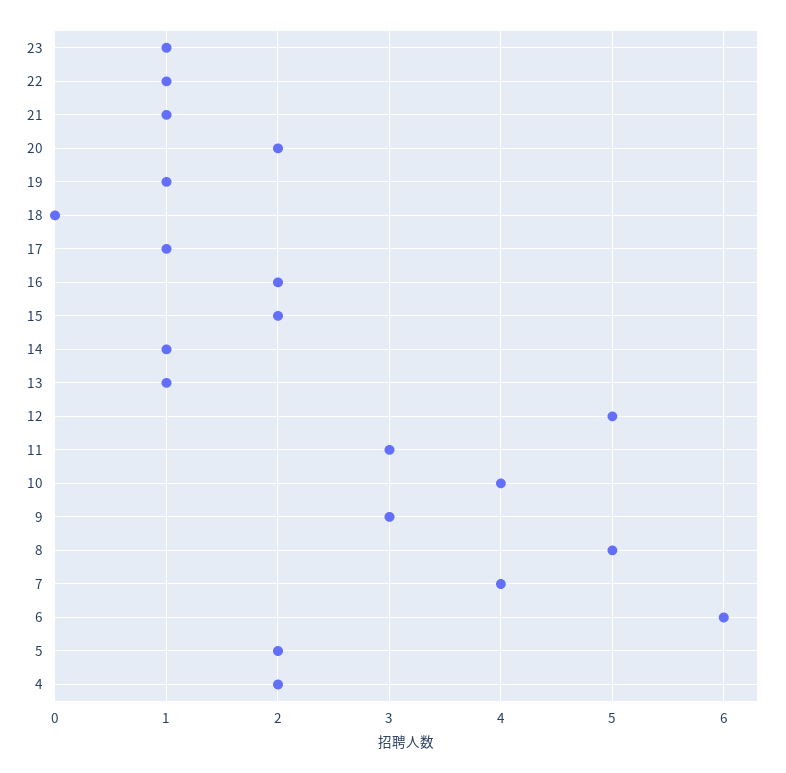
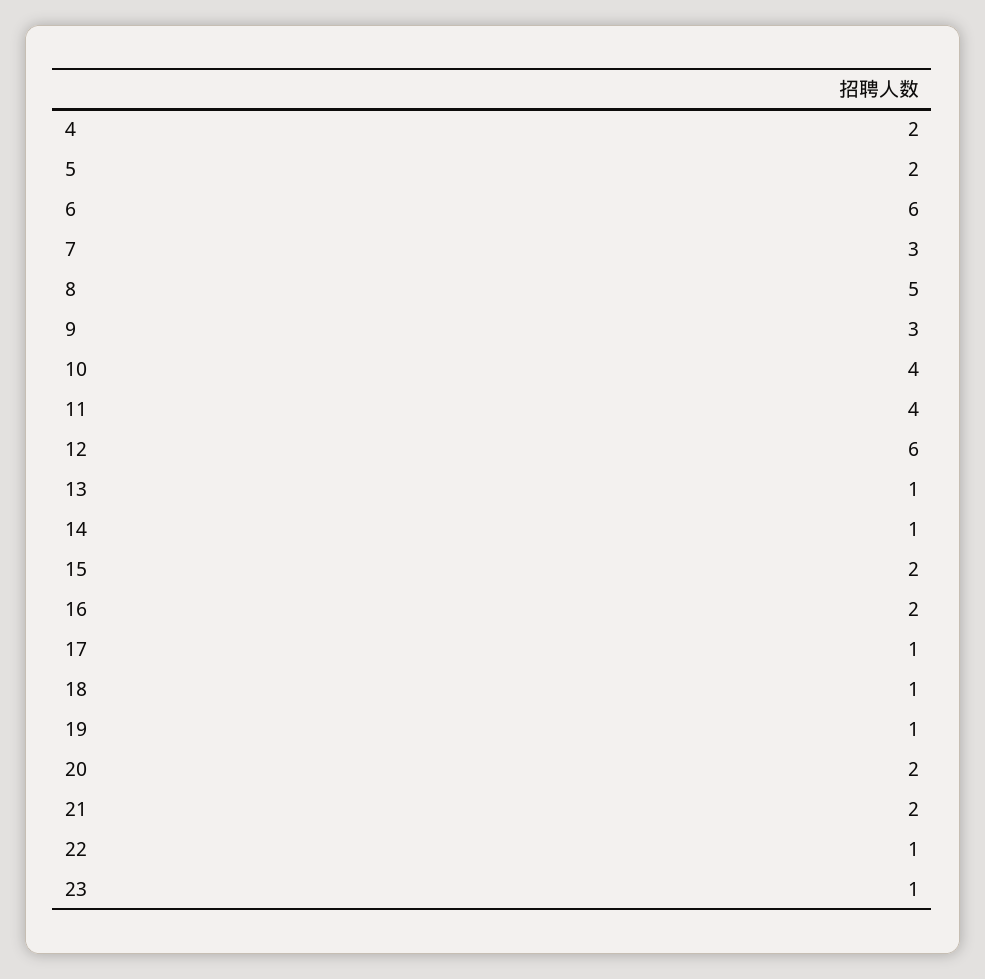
21: 1 -> 2
18: 0 -> 1
12: 5 -> 6
11: 3 -> 4
7: 4 -> 3

